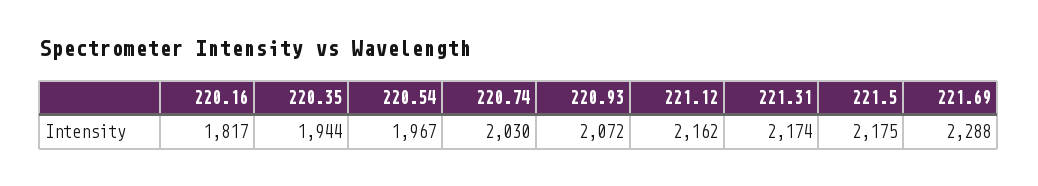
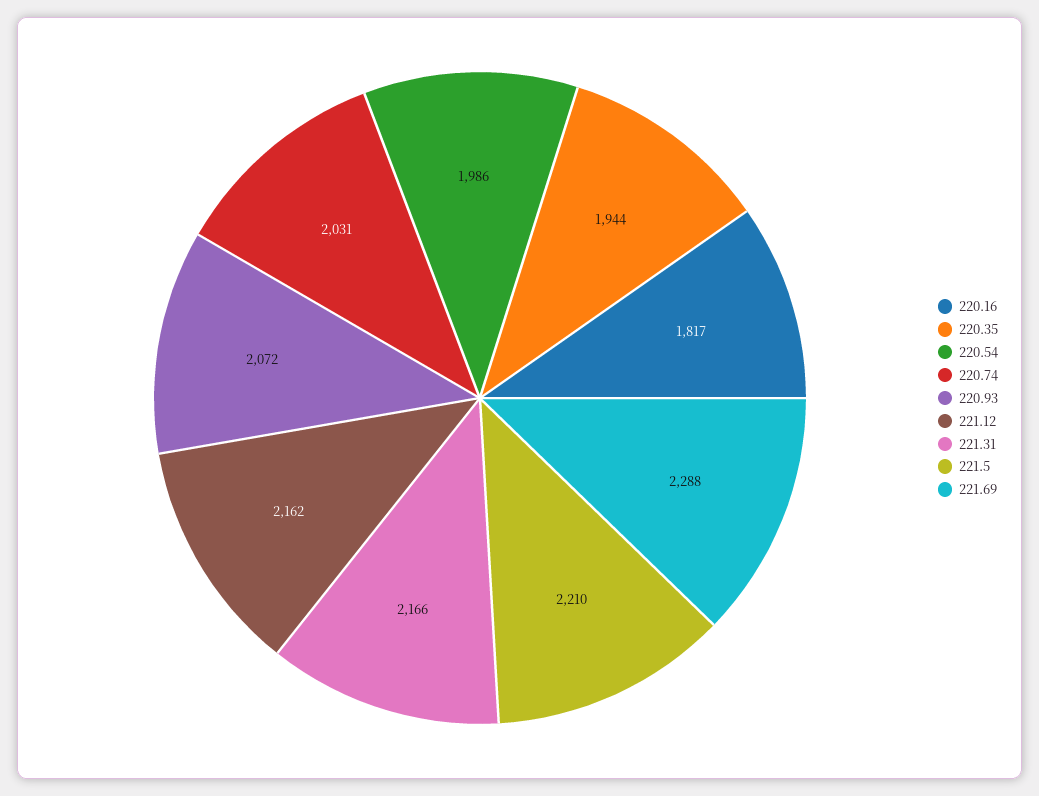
220.54: 1967 -> 1986
220.74: 2030 -> 2031
221.31: 2174 -> 2166
221.5: 2175 -> 2210

